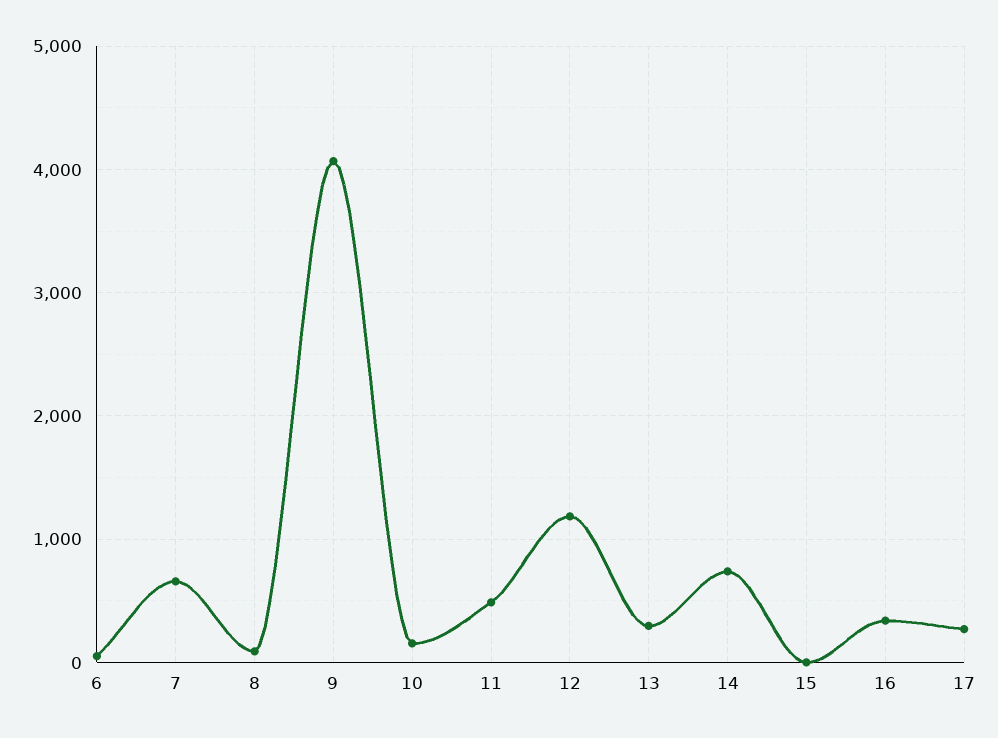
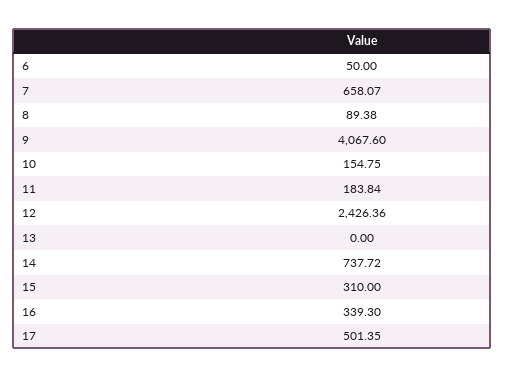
11: 500 -> 183.84
12: 1200 -> 2426.36
13: 300 -> 0
15: 0 -> 310
17: 300 -> 501.35

